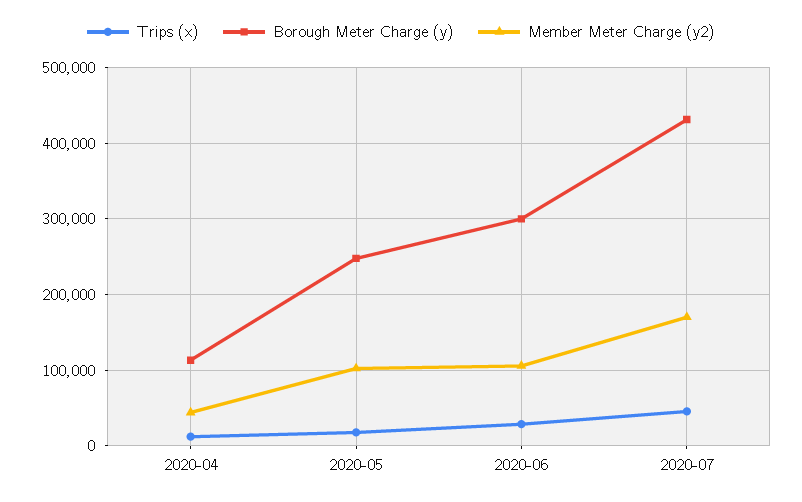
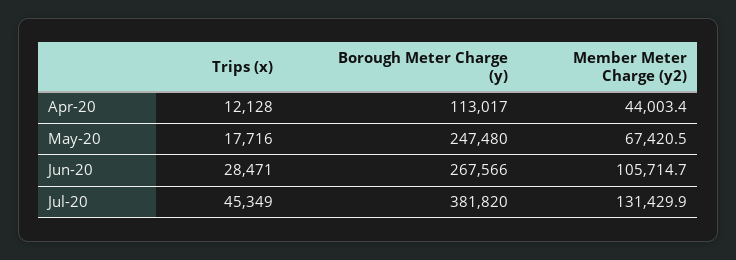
Member Meter Charge (y2), 2020-05: 100000 -> 67420.5
Borough Meter Charge (y), 2020-06: 300000 -> 267566
Borough Meter Charge (y), 2020-07: 430000 -> 381820
Member Meter Charge (y2), 2020-07: 170000 -> 131429.9

